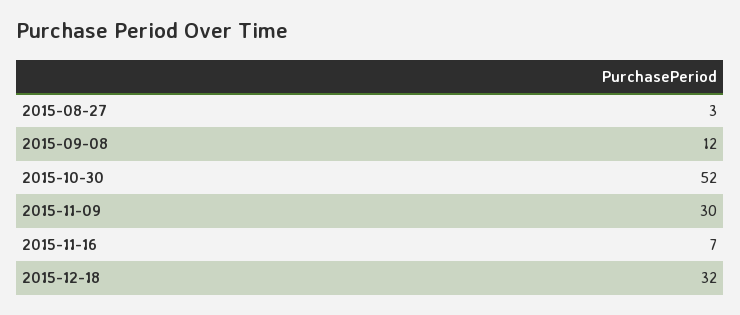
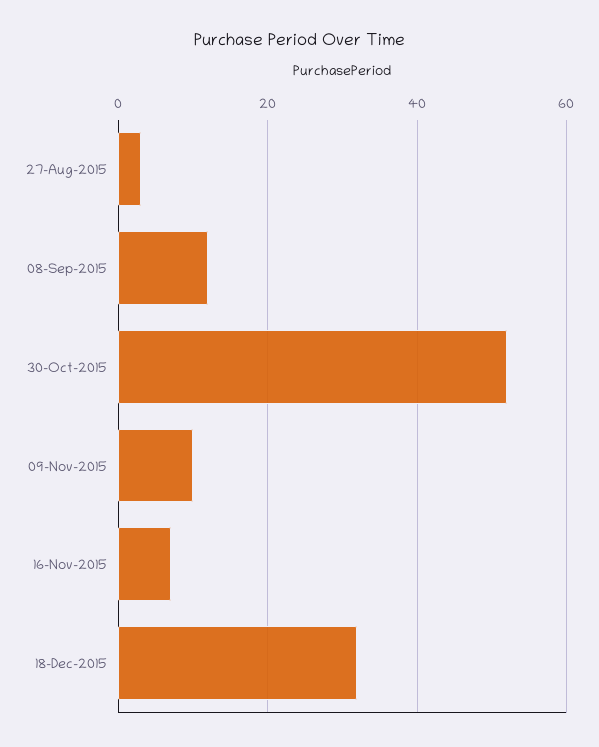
2015-11-09: 30 -> 10

